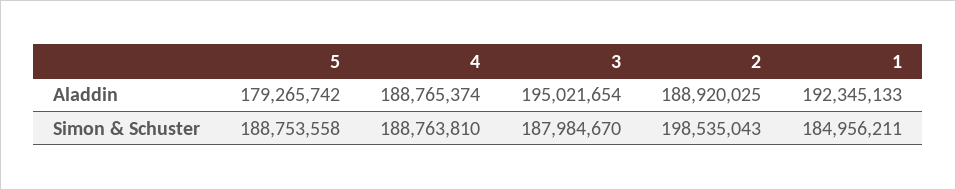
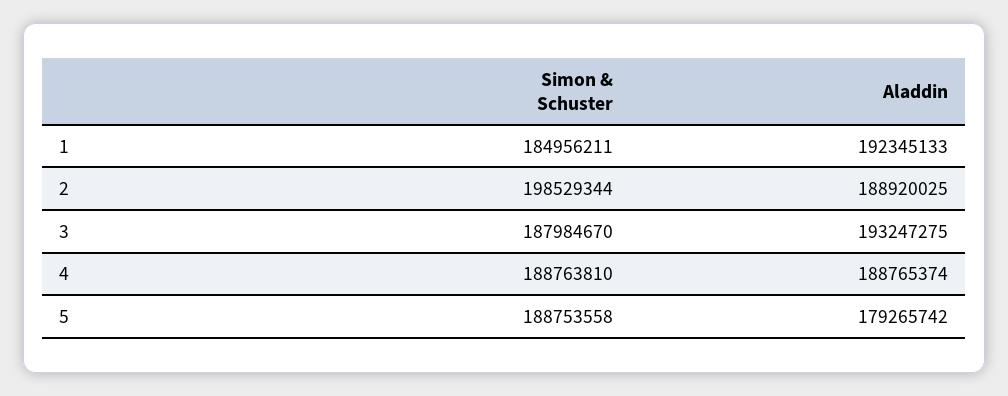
3, Aladdin: 195021654 -> 193247275
2, Simon & Schuster: 198535043 -> 198529344

